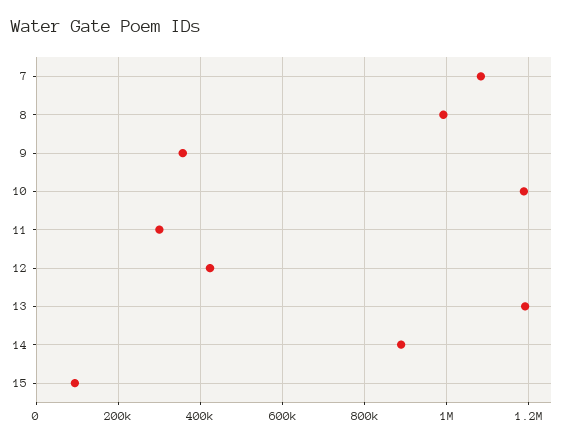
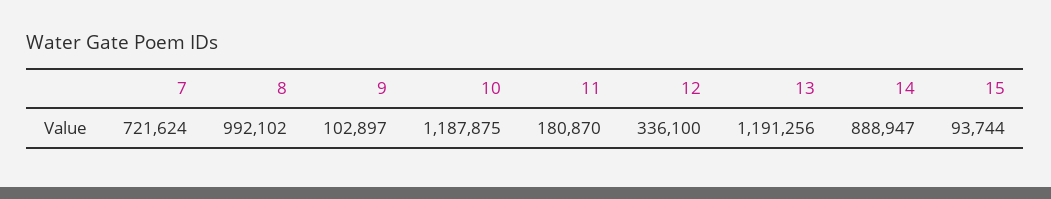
7: 1080000 -> 721624
9: 360000 -> 102897
11: 300000 -> 180870
12: 420000 -> 336100

